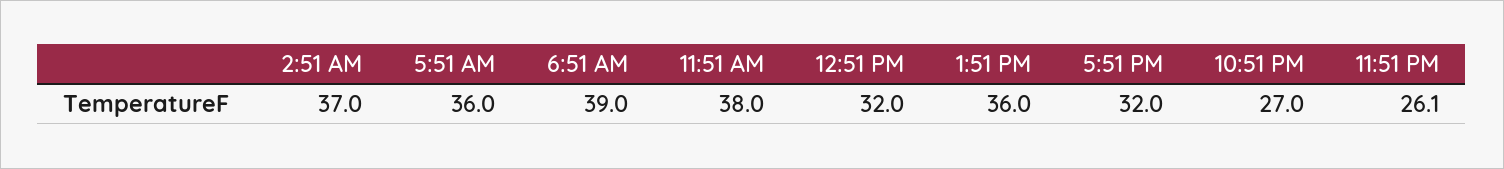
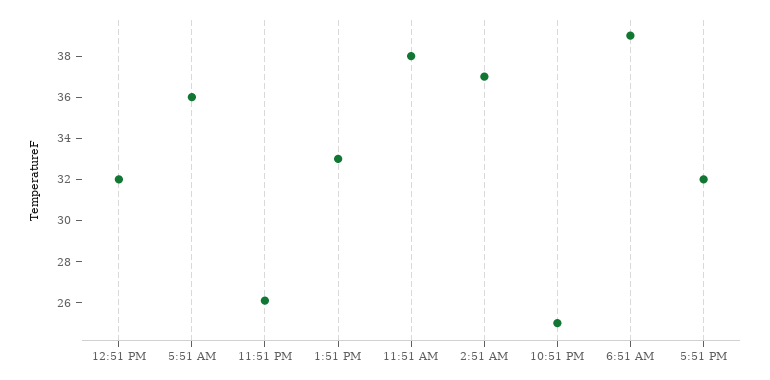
1:51 PM: 36 -> 33
10:51 PM: 27 -> 25

